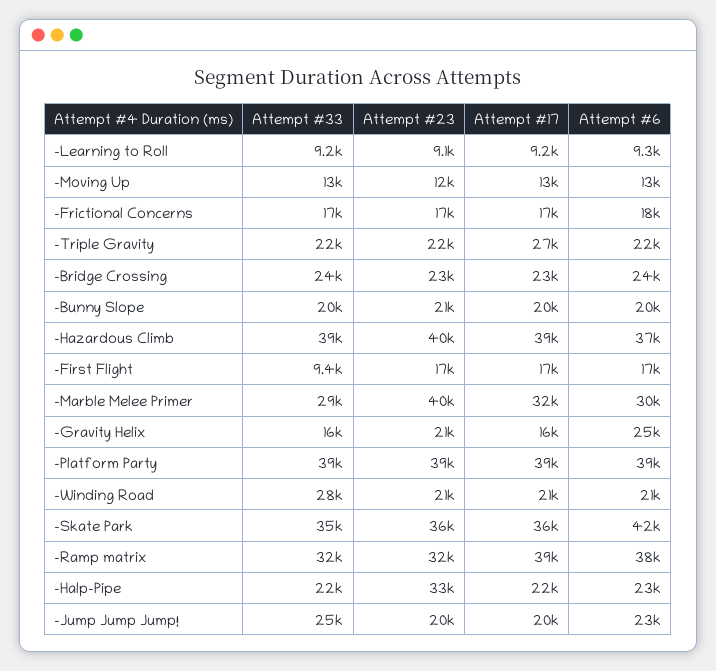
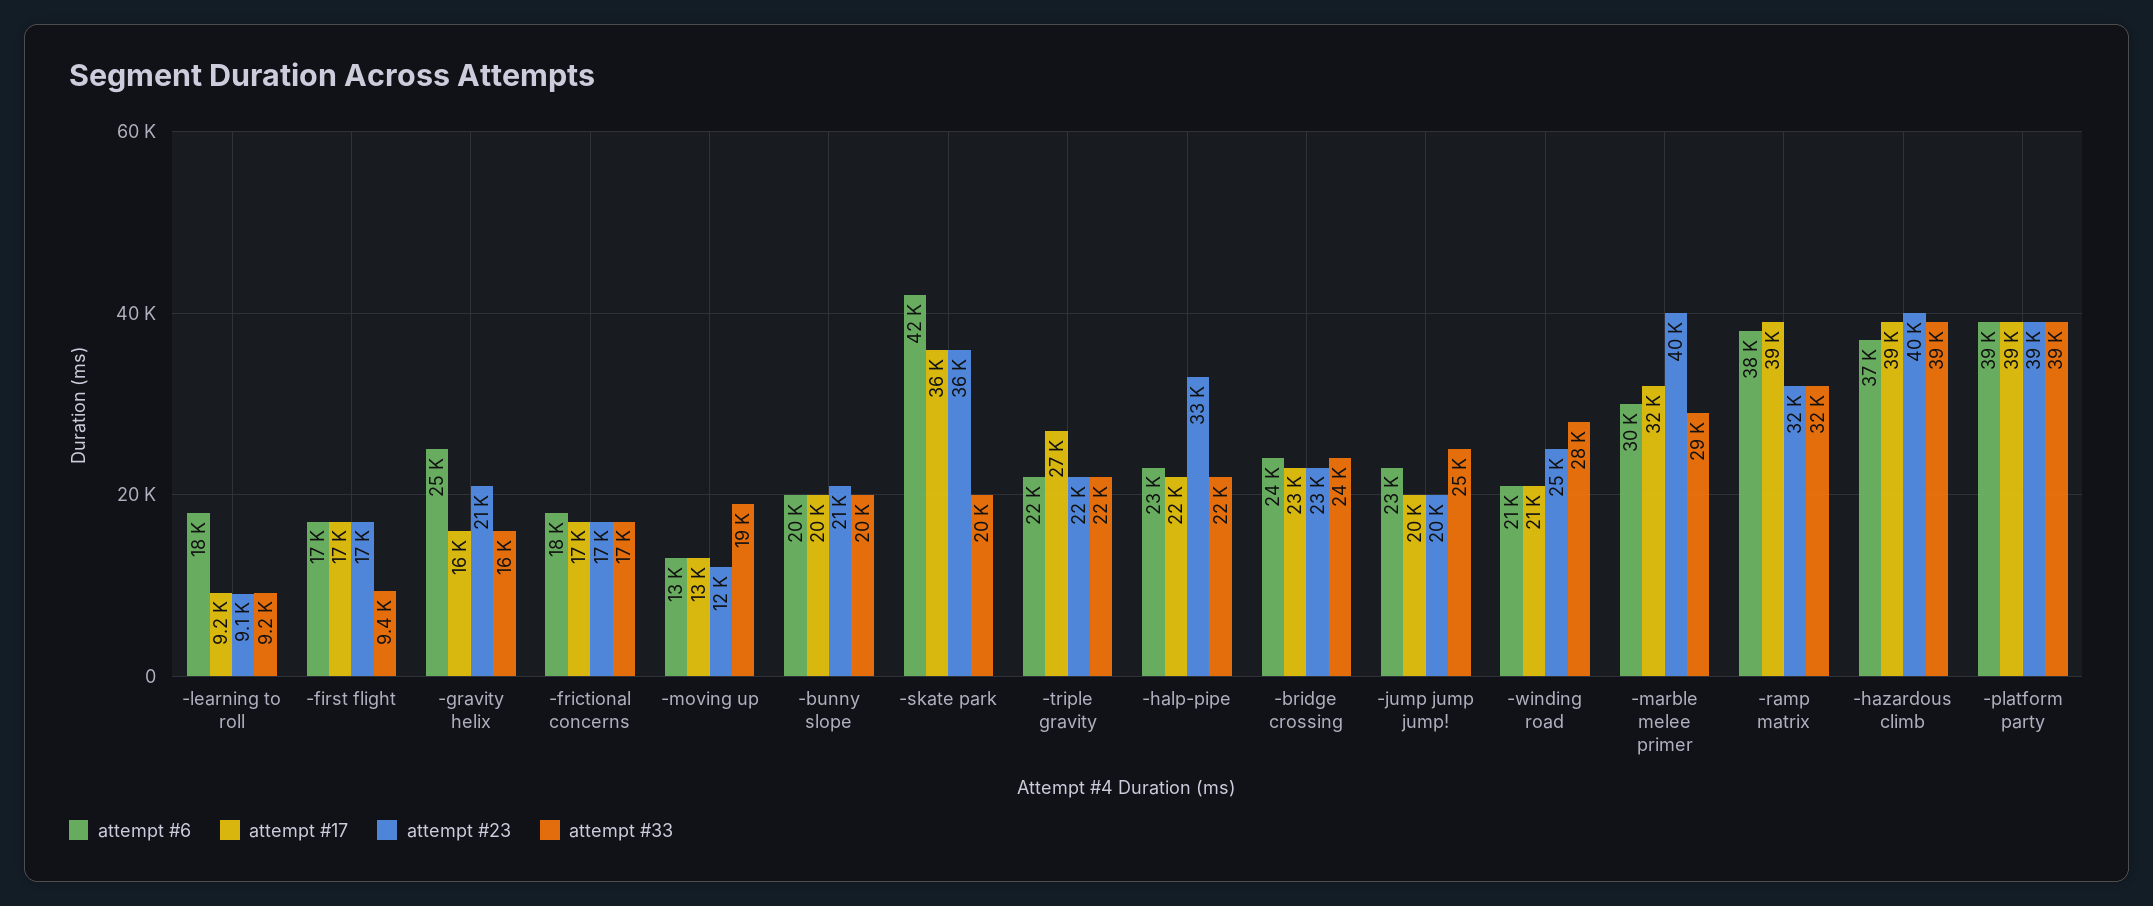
Attempt #6, -Learning to Roll: 9300 -> 18000
Attempt #33, -Moving Up: 13000 -> 19000
Attempt #23, -Winding Road: 21000 -> 25000
Attempt #33, -Skate Park: 35000 -> 20000

